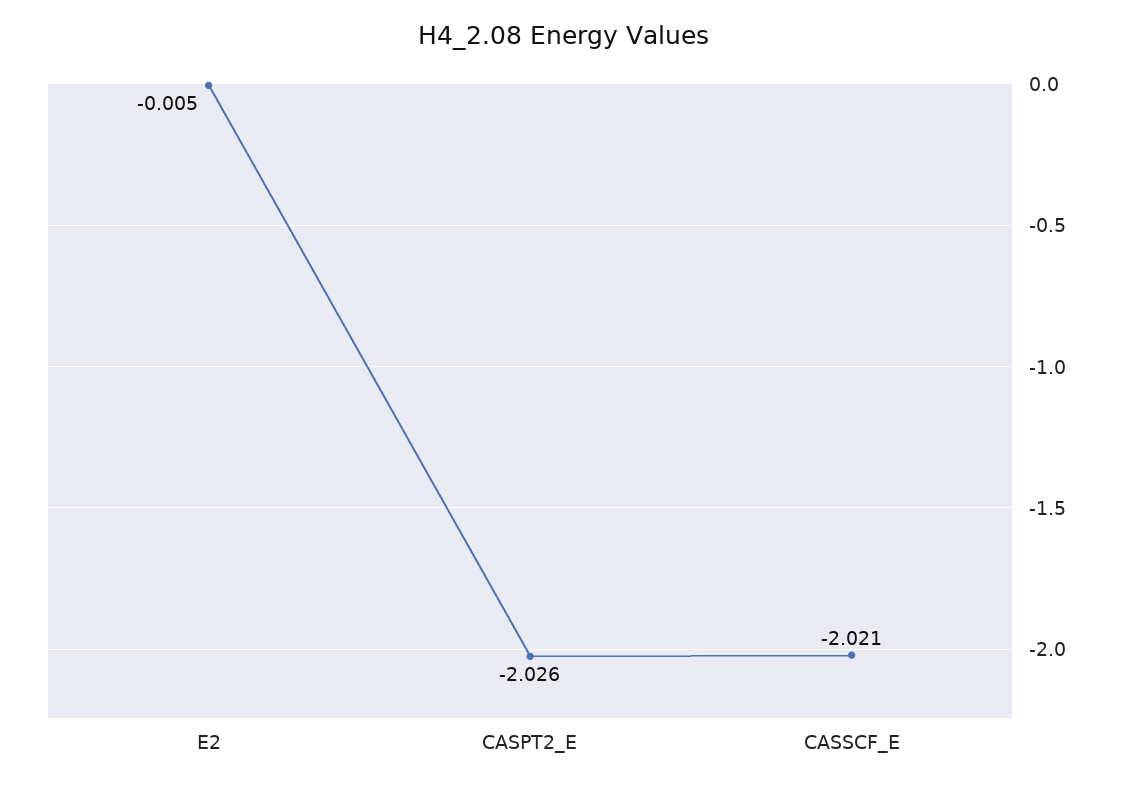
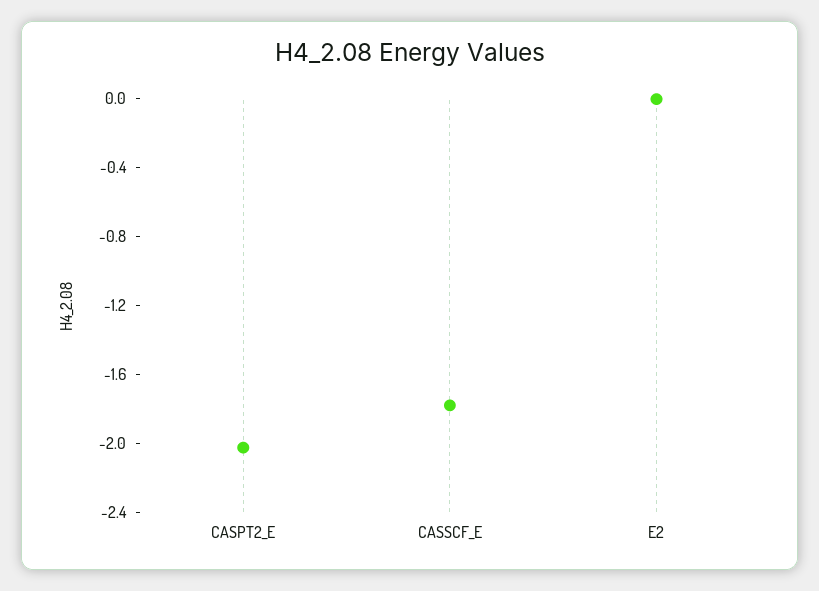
CASSCF_E: -2.021 -> -1.8

